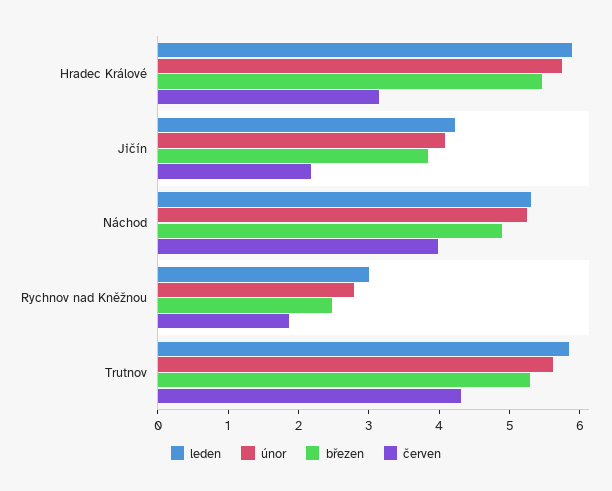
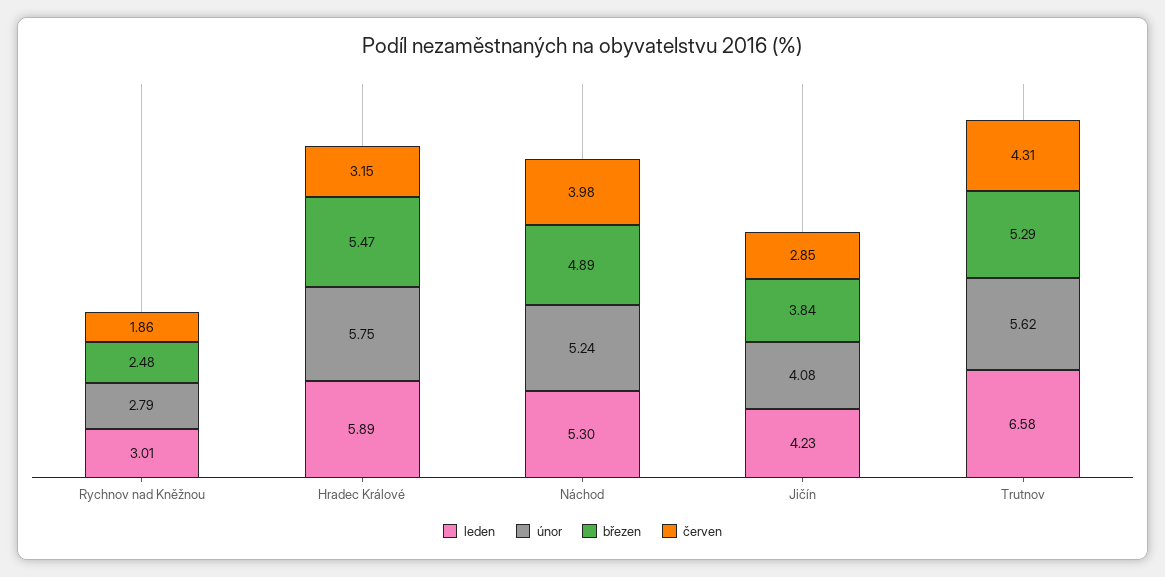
červen, Jičín: 2.2 -> 2.85
leden, Trutnov: 5.8 -> 6.58

